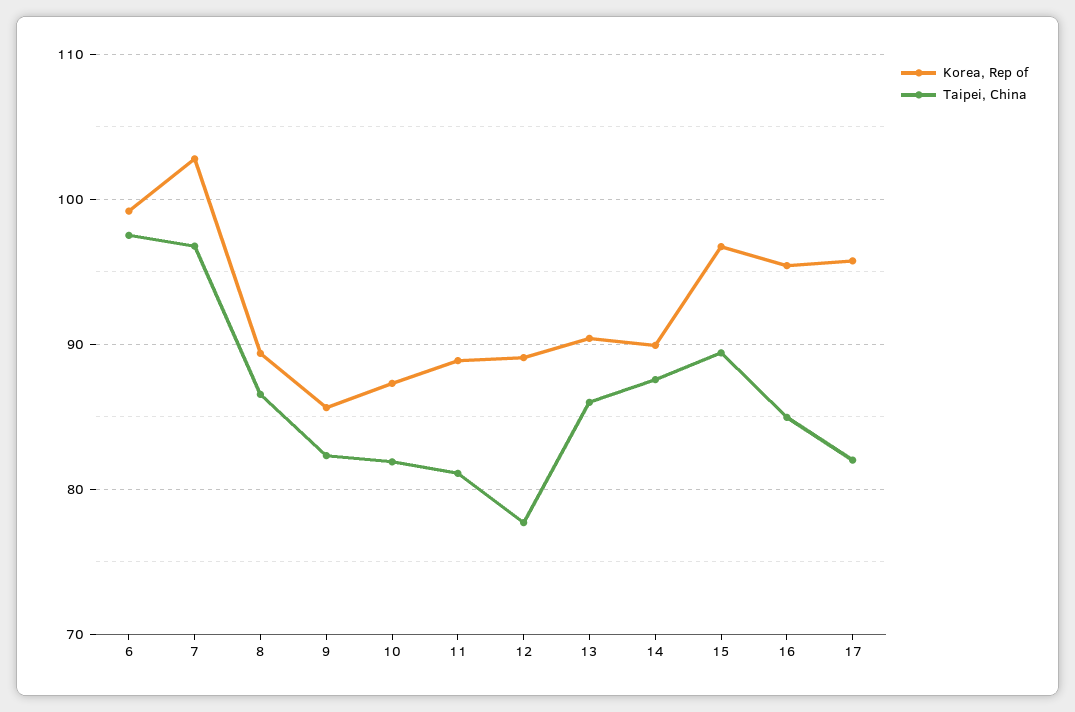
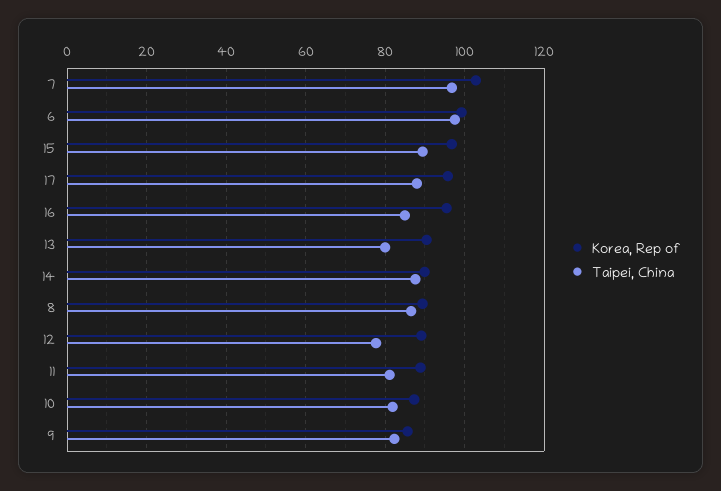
Taipei, China, 13: 86 -> 80
Taipei, China, 17: 82 -> 88

